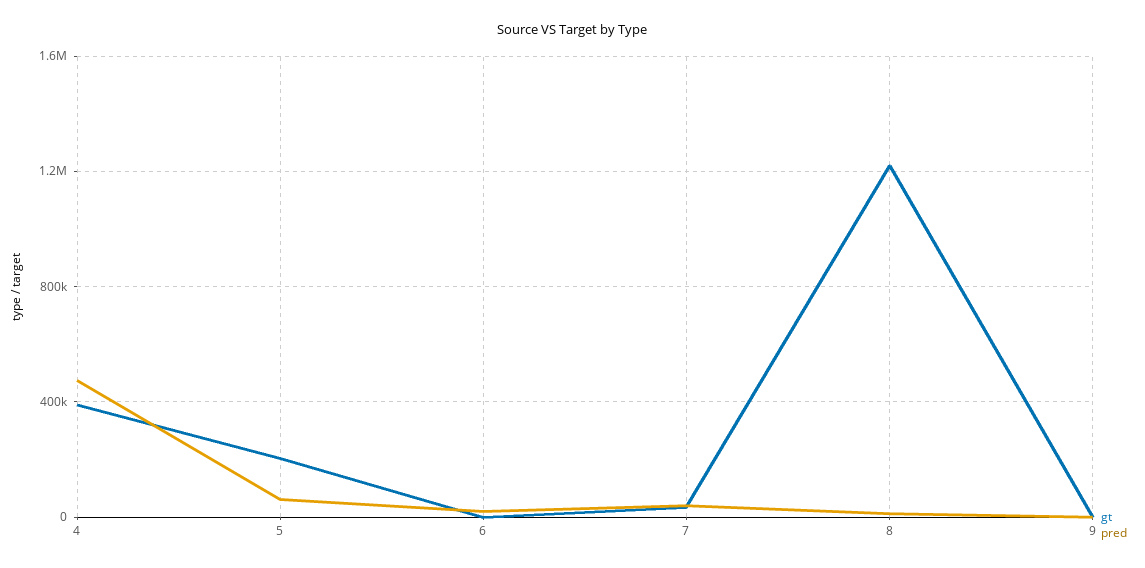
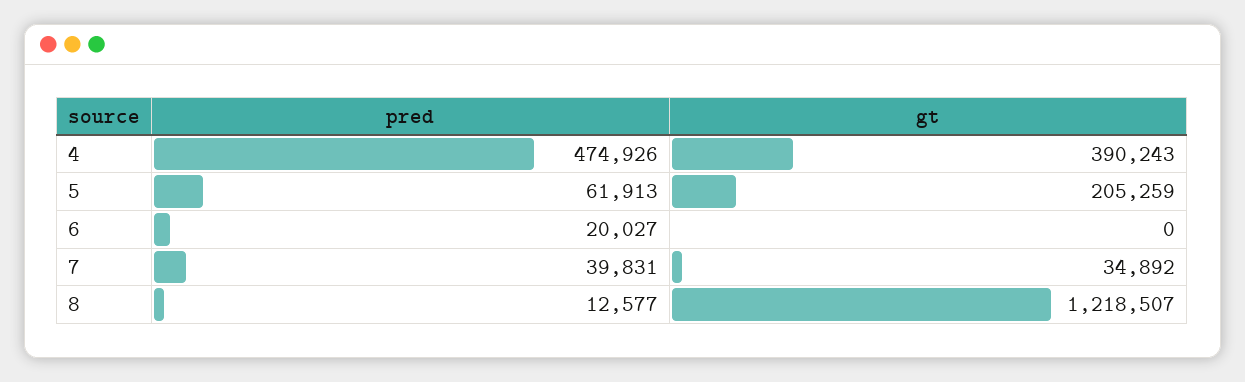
gt, 9: 0 -> none
pred, 9: 0 -> none

